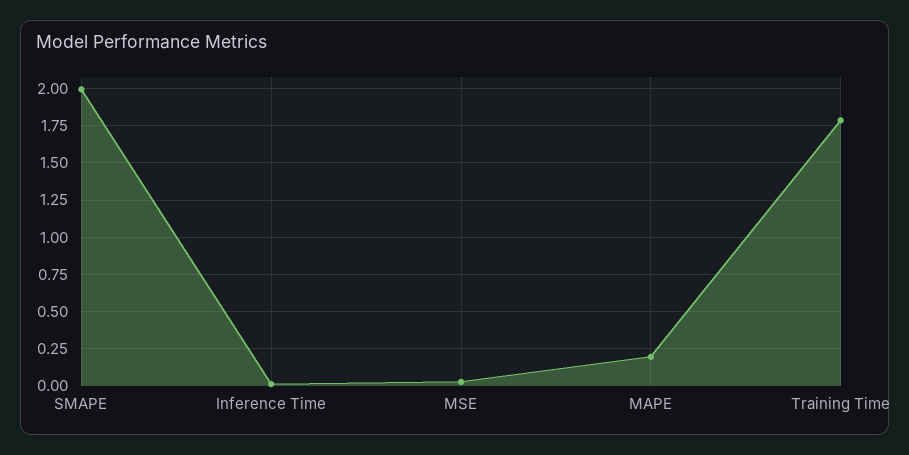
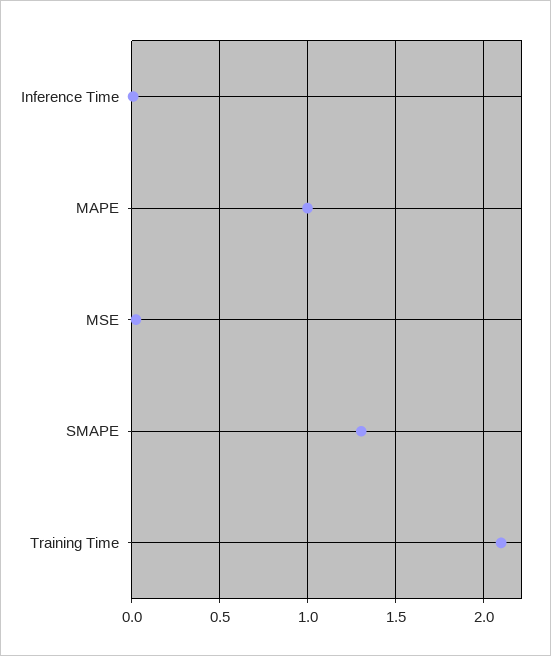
SMAPE: 2 -> 1.3
MAPE: 0.2 -> 1
Training Time: 1.8 -> 2.1

